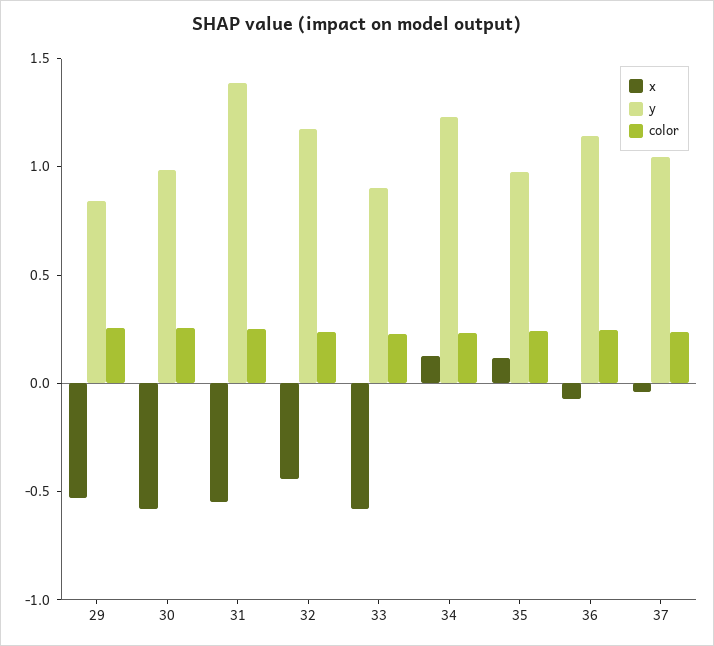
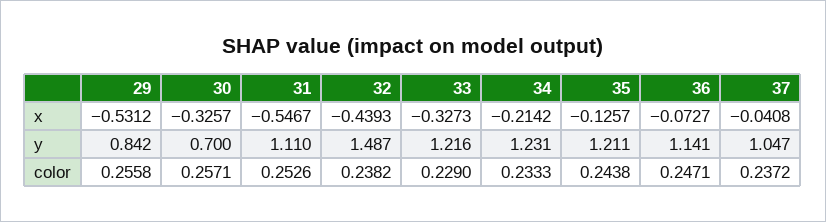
x, 30: -0.6 -> -0.3257
y, 30: 1 -> 0.7
y, 31: 1.4 -> 1.11
y, 32: 1.2 -> 1.487
x, 33: -0.6 -> -0.3273
y, 33: 0.9 -> 1.216
x, 34: 0.1 -> -0.2142
x, 35: 0.1 -> -0.1257
y, 35: 1 -> 1.211

